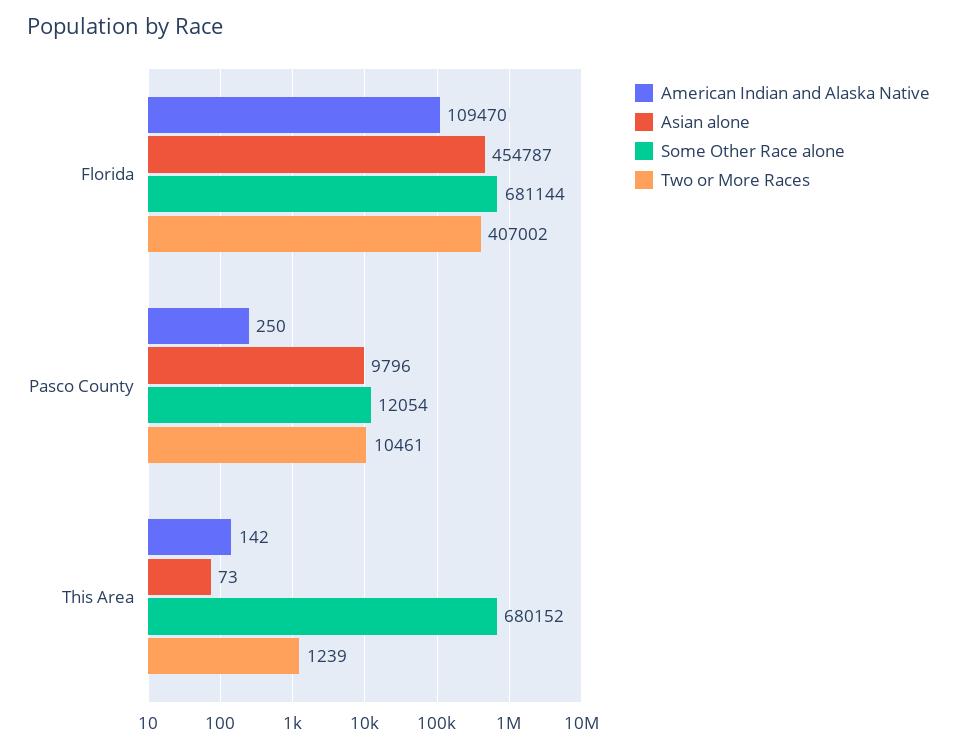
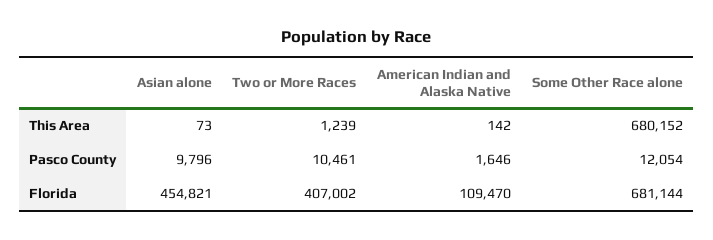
Asian alone, Florida: 454787 -> 454821
American Indian and Alaska Native, Pasco County: 250 -> 1646

